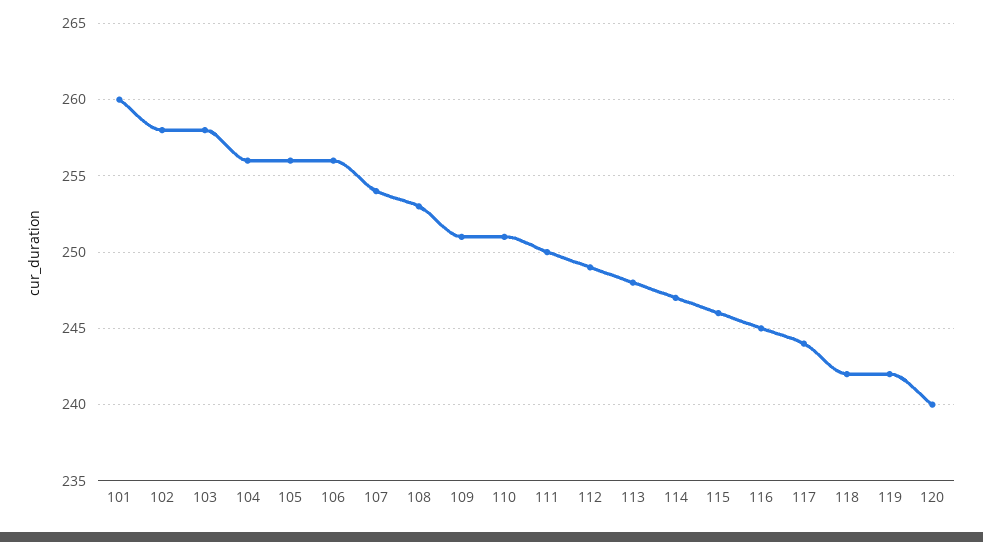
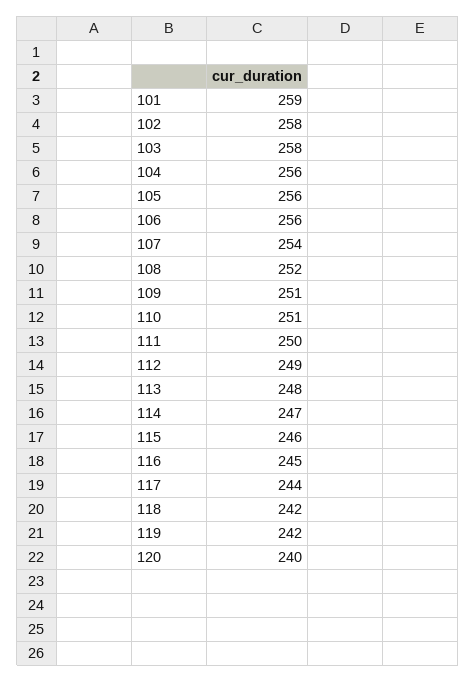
101: 260 -> 259
108: 253 -> 252

